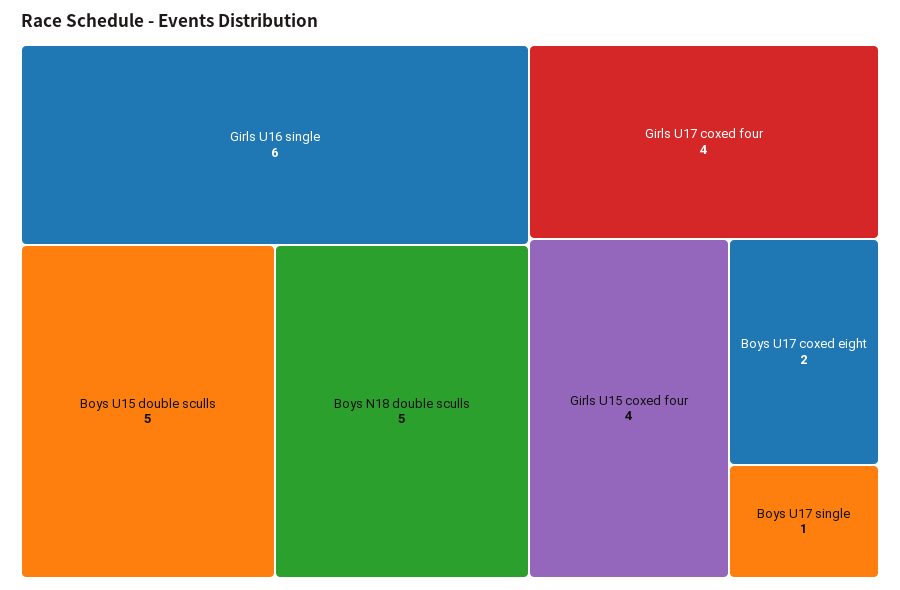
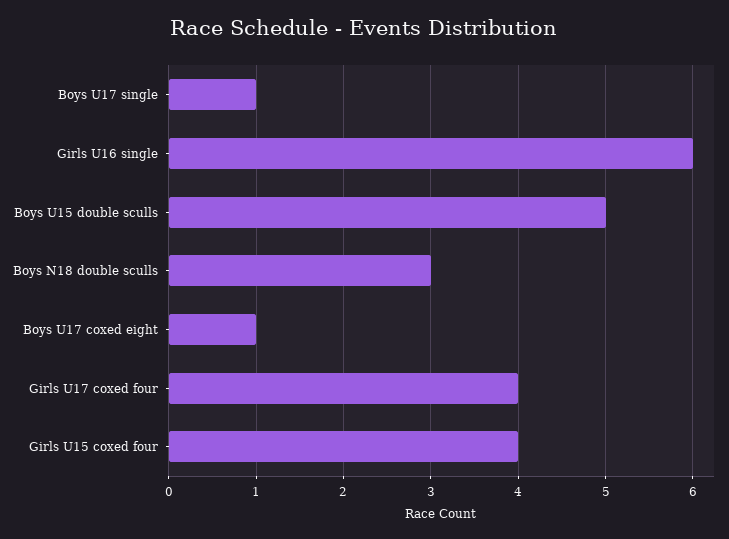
Boys N18 double sculls: 5 -> 3
Boys U17 coxed eight: 2 -> 1

